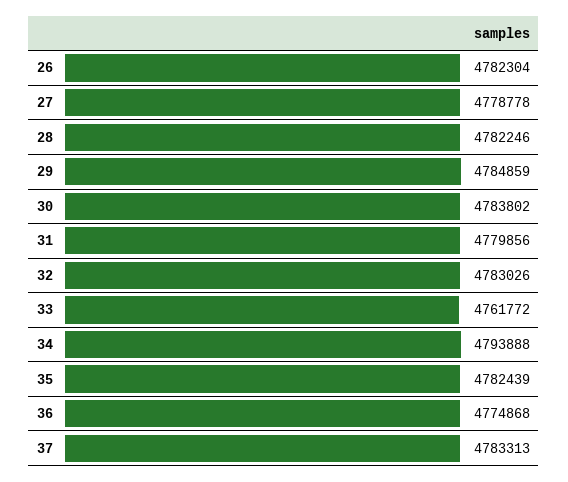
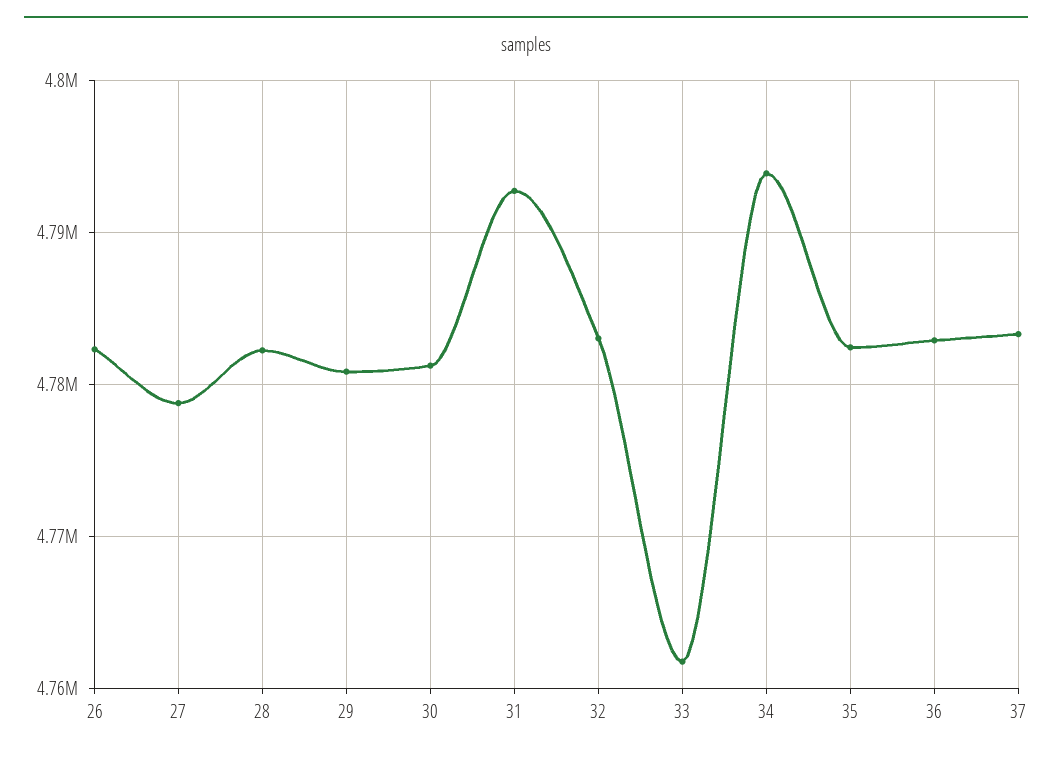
29: 4784859 -> 4781000
30: 4783802 -> 4781000
31: 4779856 -> 4793000
36: 4774868 -> 4783000

